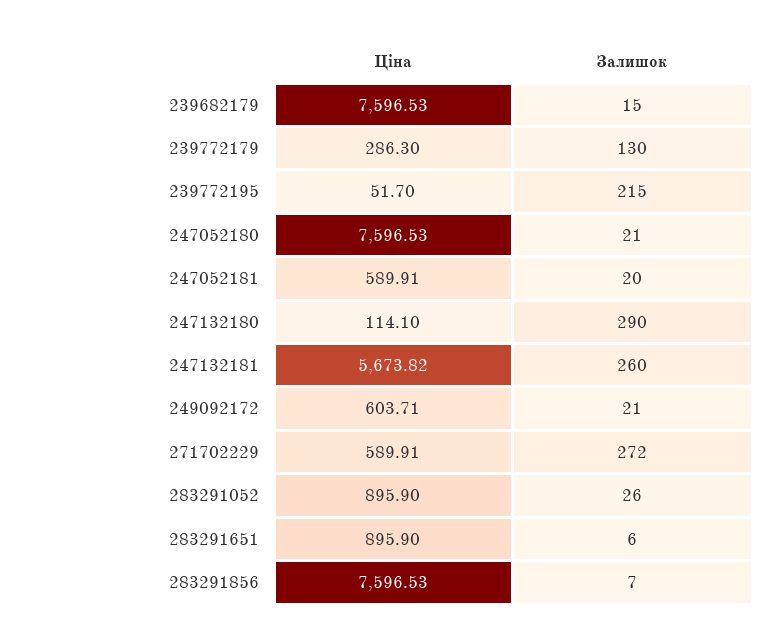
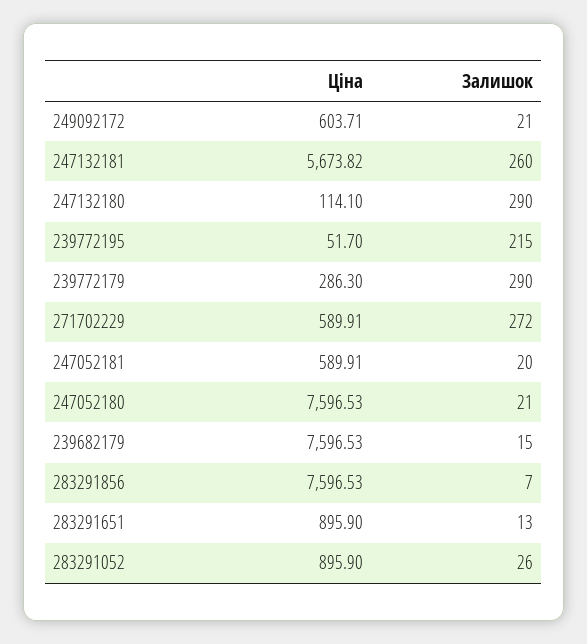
Залишок, 239772179: 130 -> 290
Залишок, 283291651: 6 -> 13

